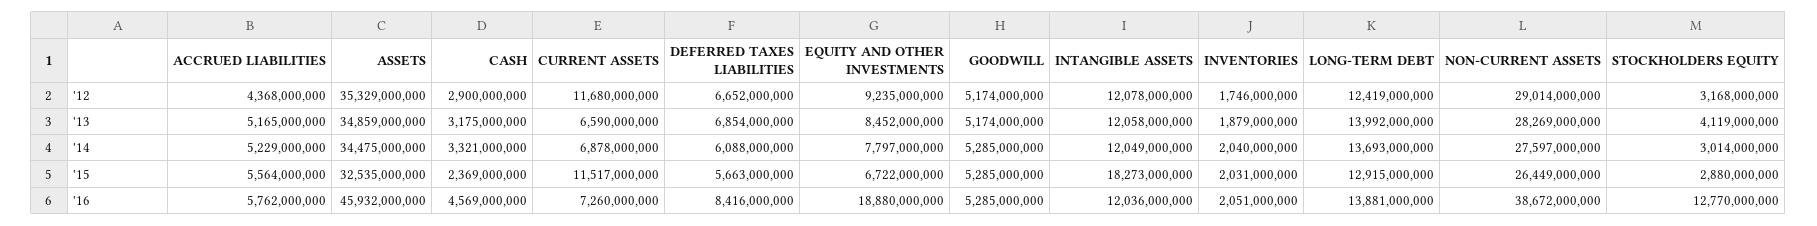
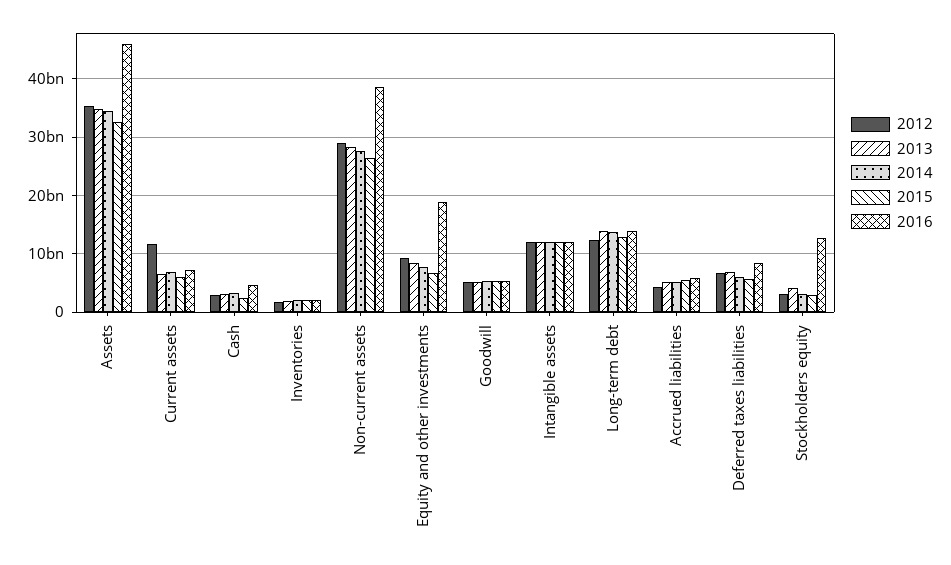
'15, CURRENT ASSETS: 11517000000 -> 6000000000
'15, INTANGIBLE ASSETS: 18273000000 -> 12000000000

